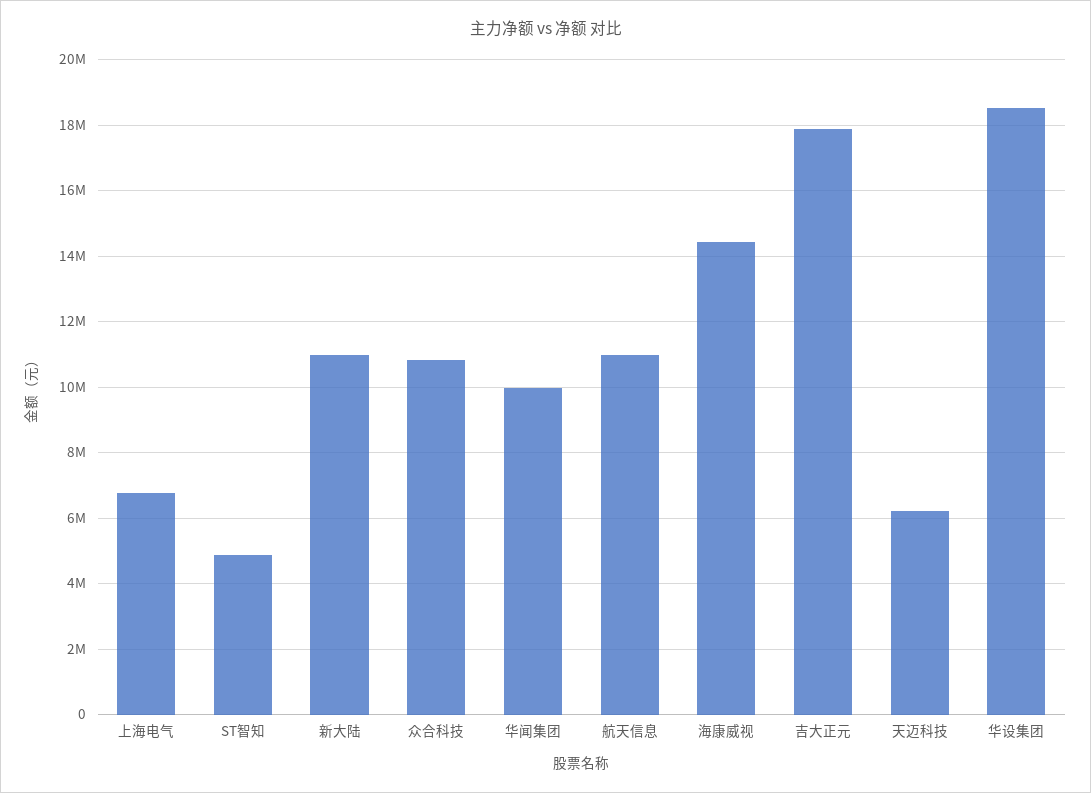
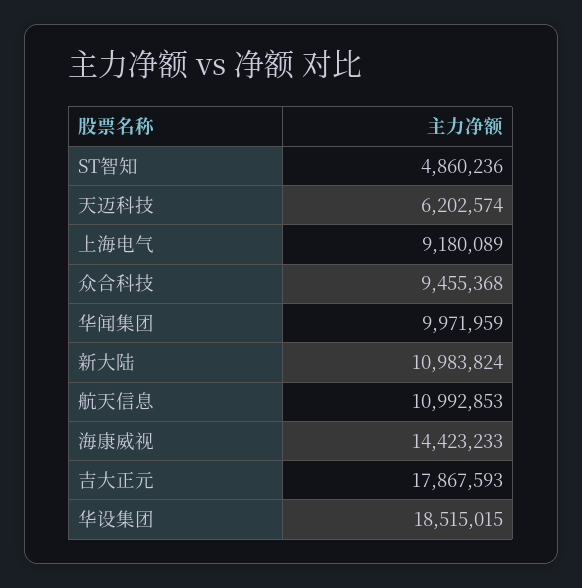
上海电气: 6800000 -> 9180089
众合科技: 10800000 -> 9455368

